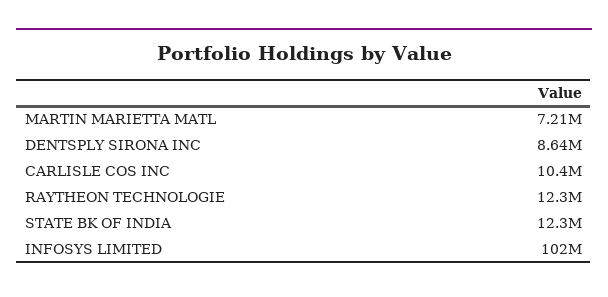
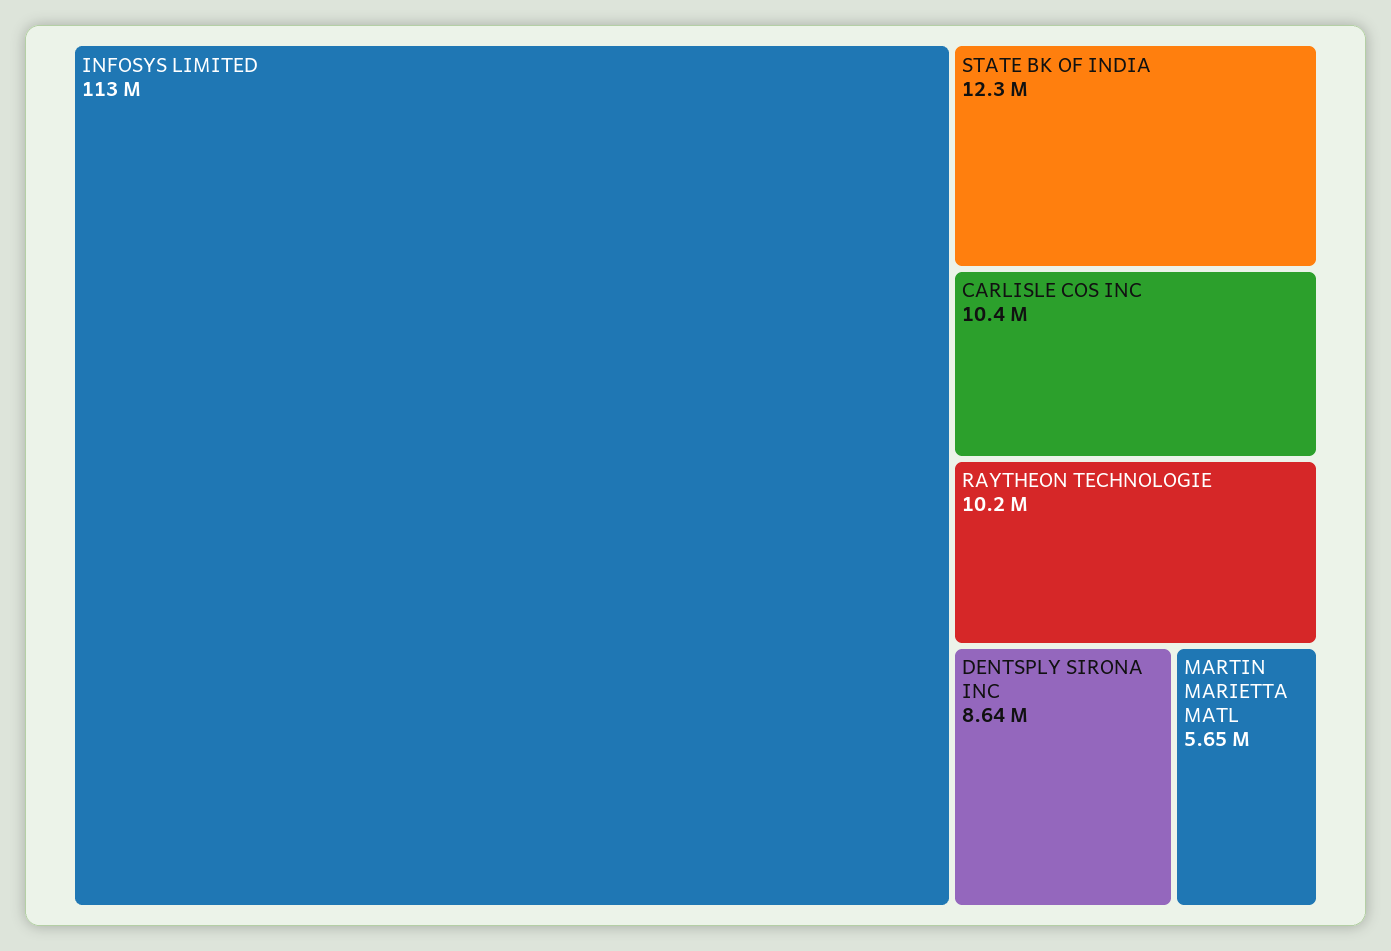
MARTIN MARIETTA MATL: 7210000 -> 5650000
RAYTHEON TECHNOLOGIE: 12300000 -> 10200000
INFOSYS LIMITED: 102000000 -> 113000000

